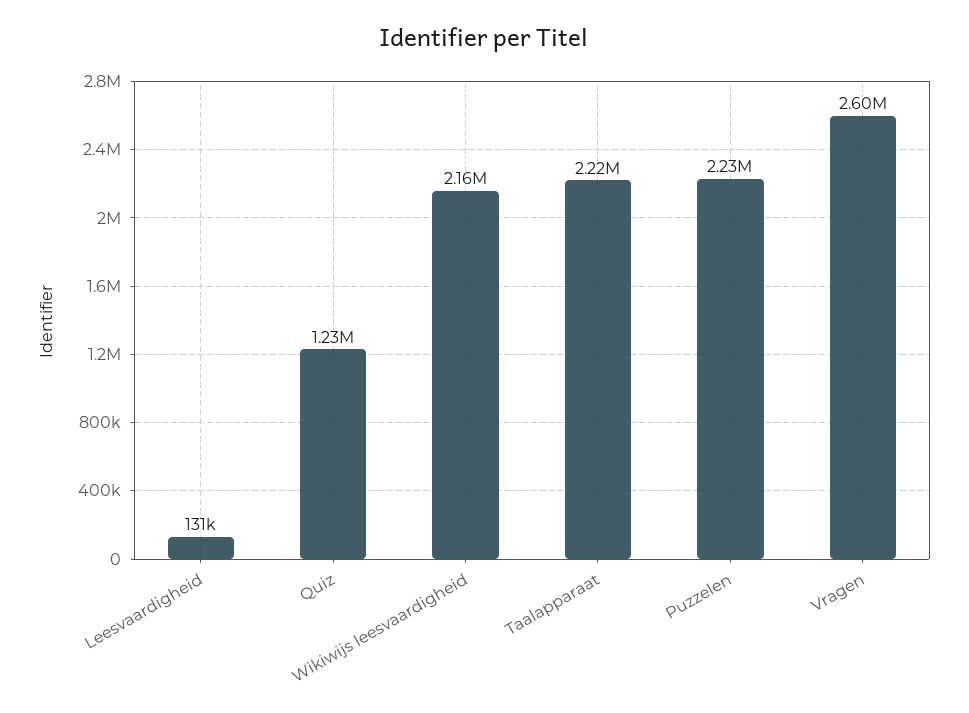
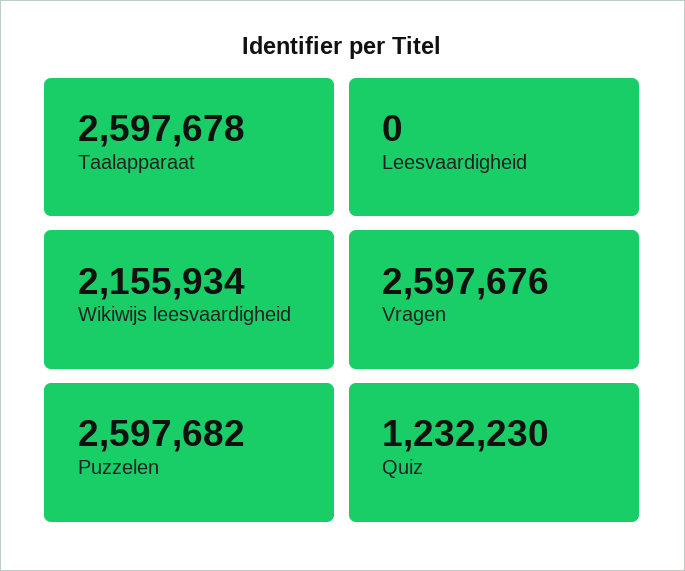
Leesvaardigheid: 131000 -> 0
Taalapparaat: 2220000 -> 2597678
Puzzelen: 2230000 -> 2597682

